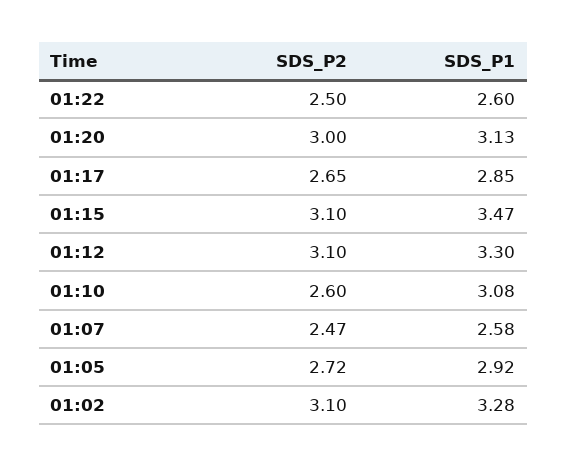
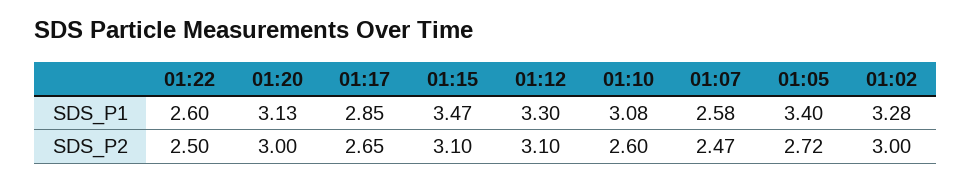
SDS_P1, 01:05: 2.92 -> 3.4
SDS_P2, 01:02: 3.1 -> 3

